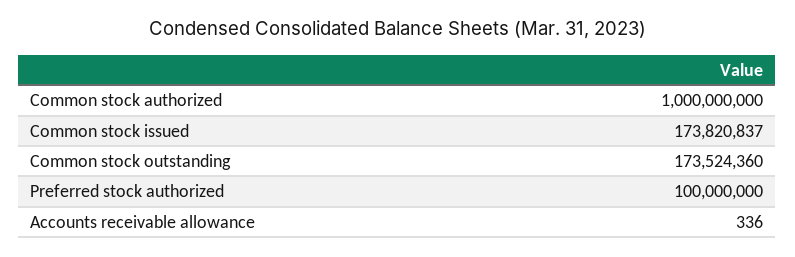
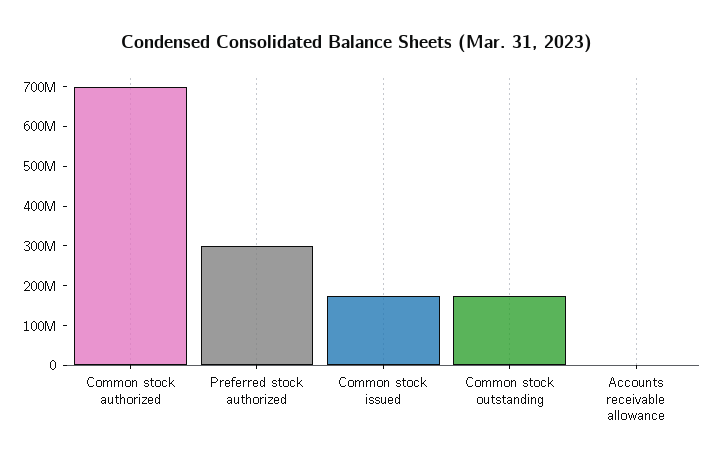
Common stock authorized: 1000000000 -> 700000000
Preferred stock authorized: 100000000 -> 300000000

